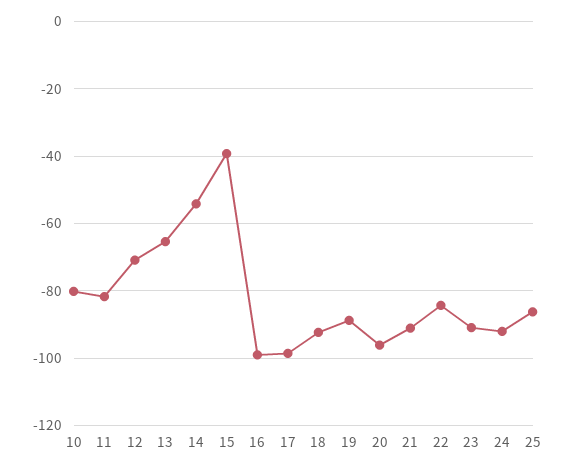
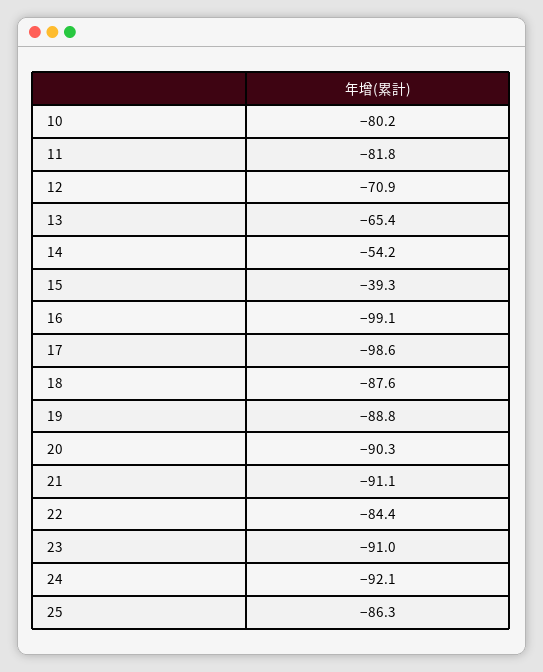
18: -92 -> -87.6
20: -96 -> -90.3

